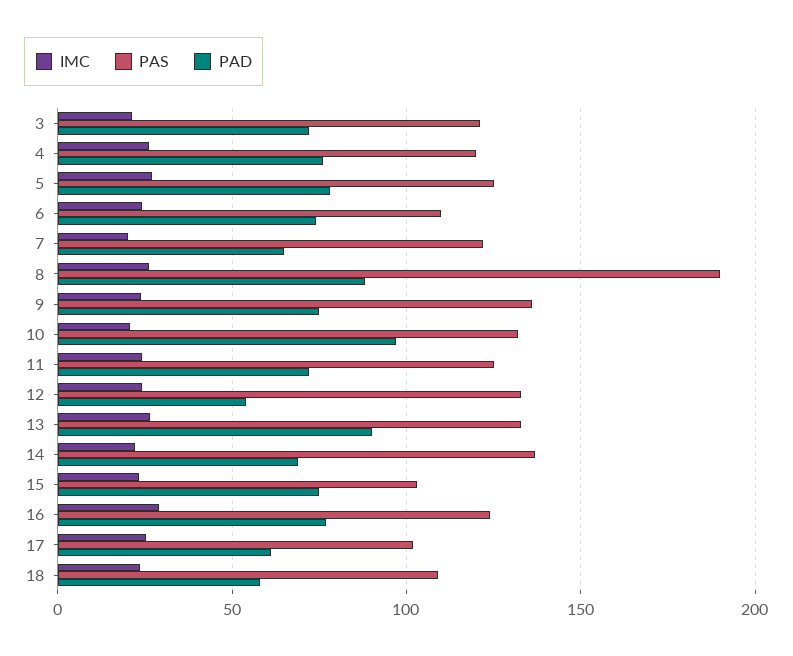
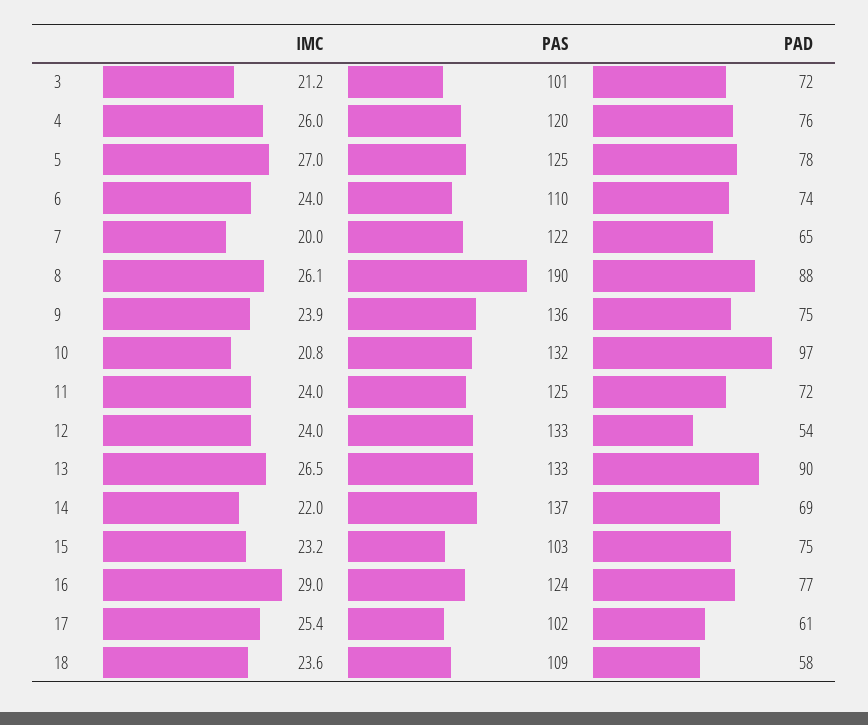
PAS, 3: 120 -> 101

